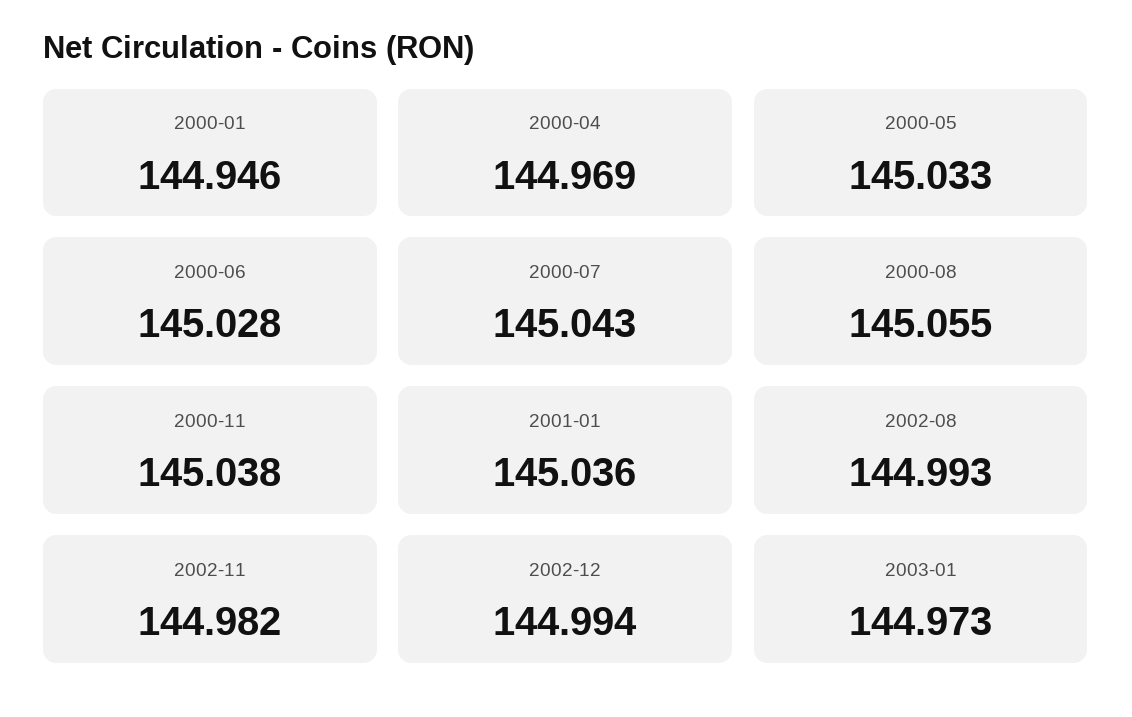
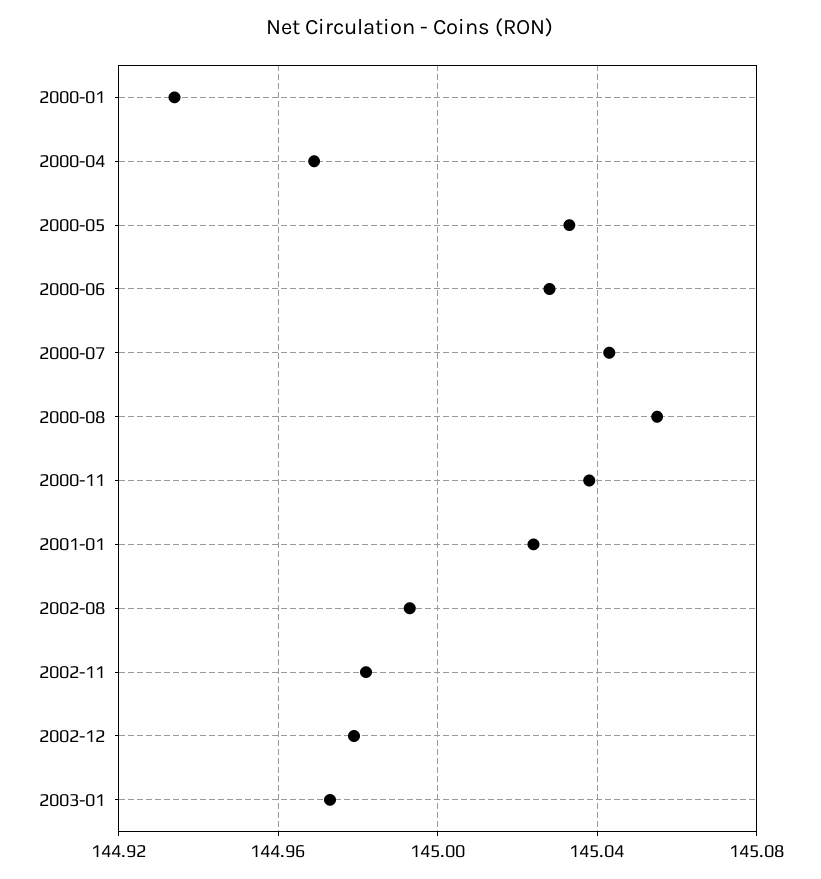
2000-01: 144.946 -> 144.935
2001-01: 145.036 -> 145.025
2002-12: 144.994 -> 144.98

